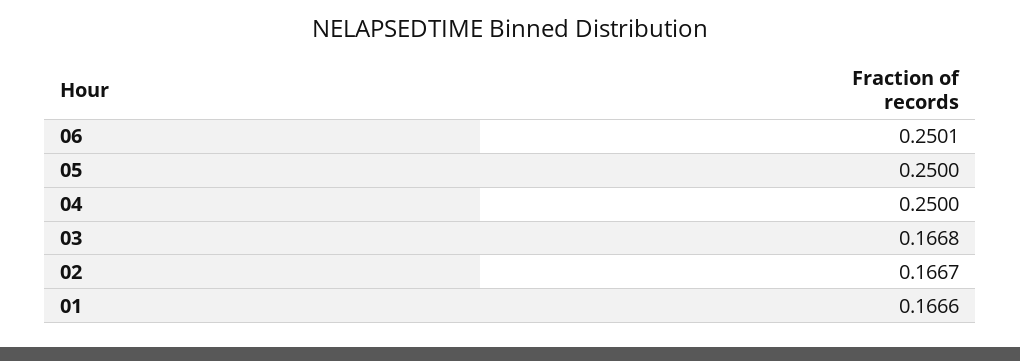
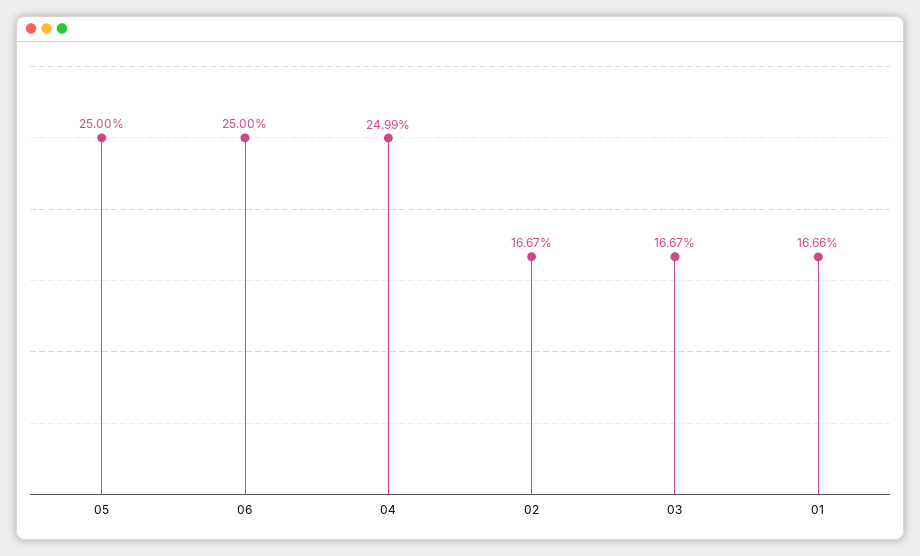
06: 0.2501 -> 0.25
04: 0.25 -> 0.2499
03: 0.1668 -> 0.1667

